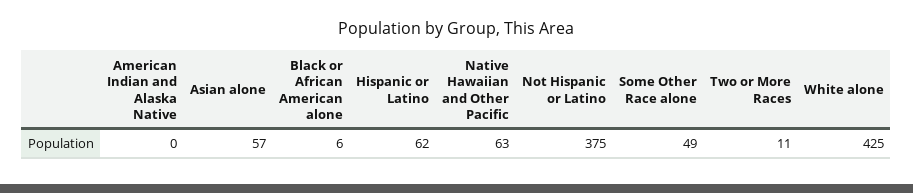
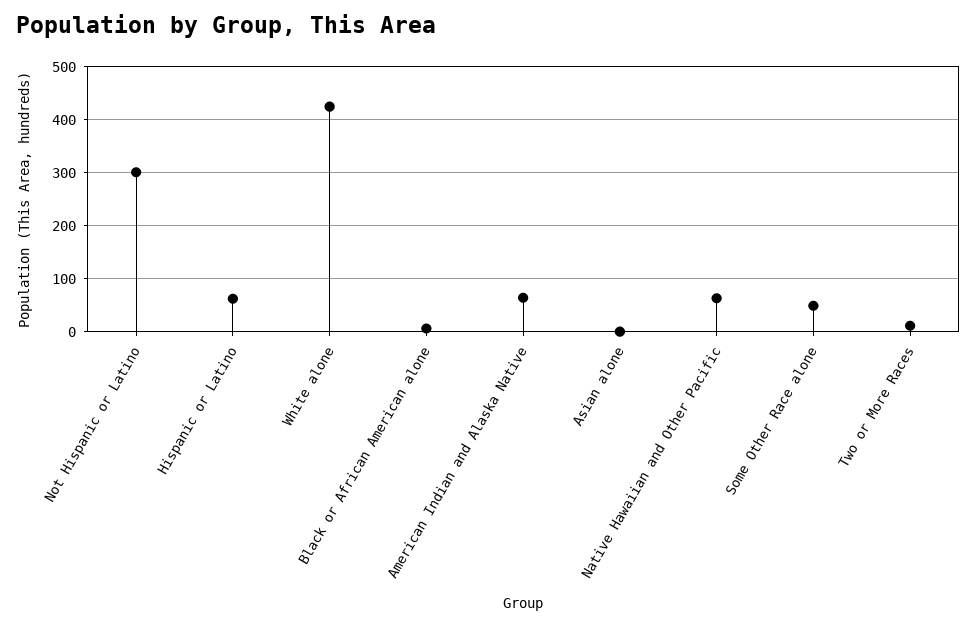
American Indian and Alaska Native: 0 -> 60
Asian alone: 57 -> 0
Not Hispanic or Latino: 375 -> 300

